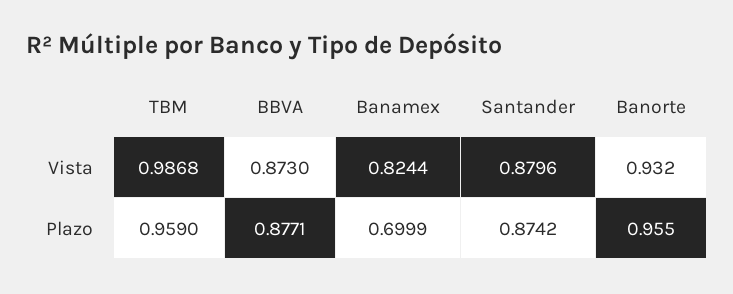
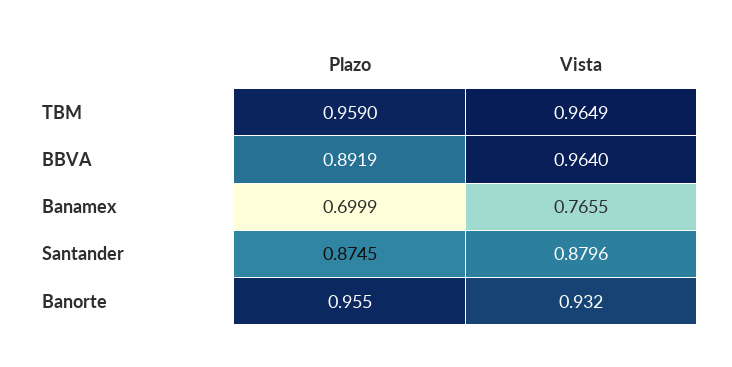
TBM, Vista: 0.9868 -> 0.9649
BBVA, Vista: 0.873 -> 0.964
Banamex, Vista: 0.8244 -> 0.7655
BBVA, Plazo: 0.8771 -> 0.8919
Santander, Plazo: 0.8742 -> 0.8745

